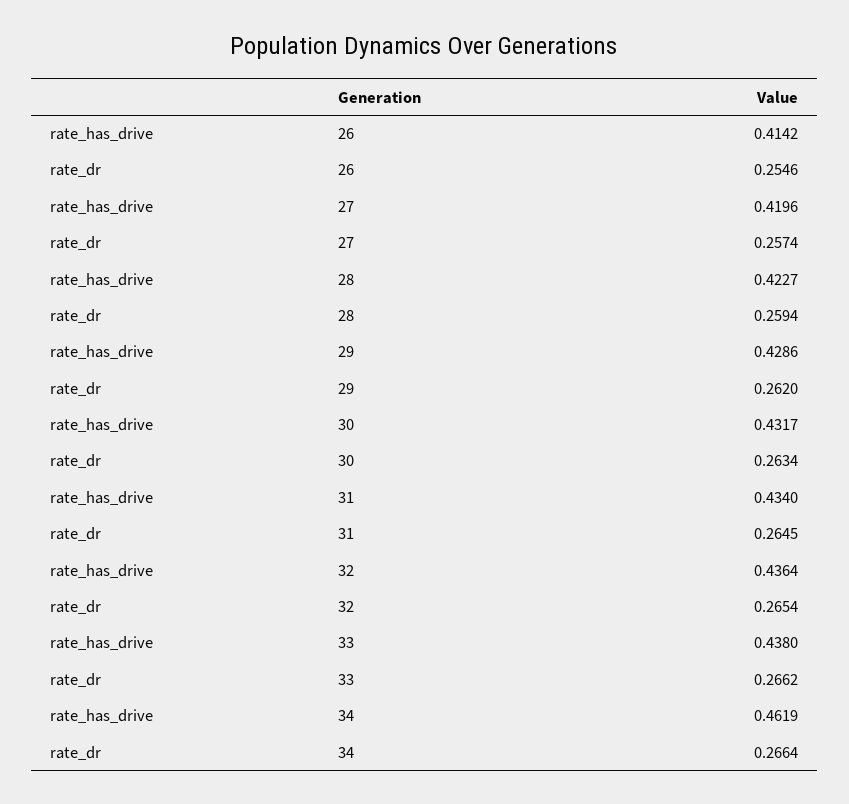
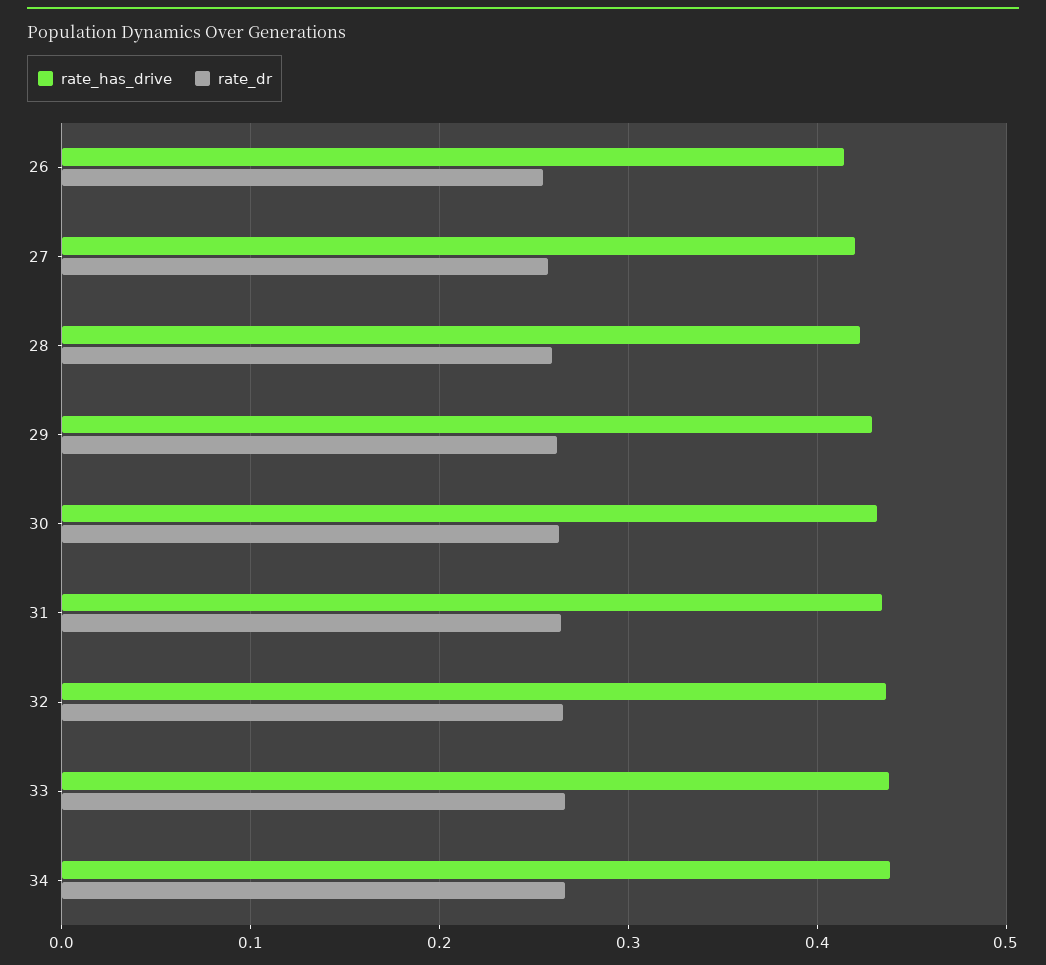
rate_has_drive, 34: 0.4619 -> 0.44

